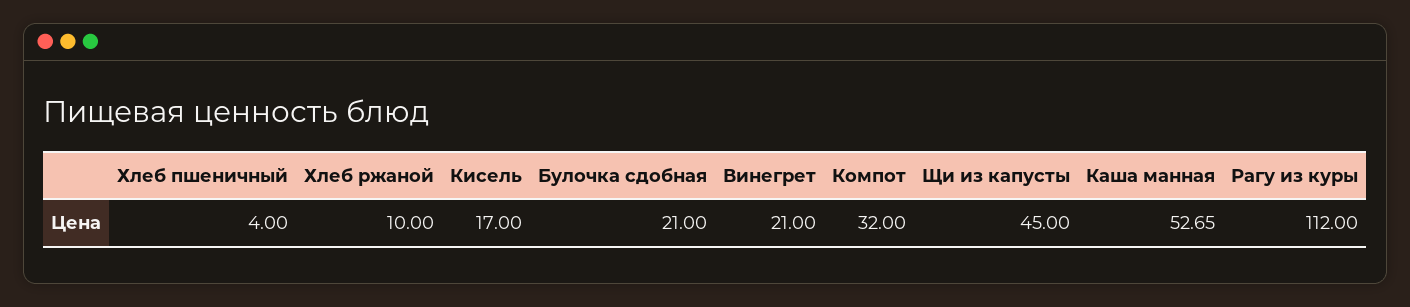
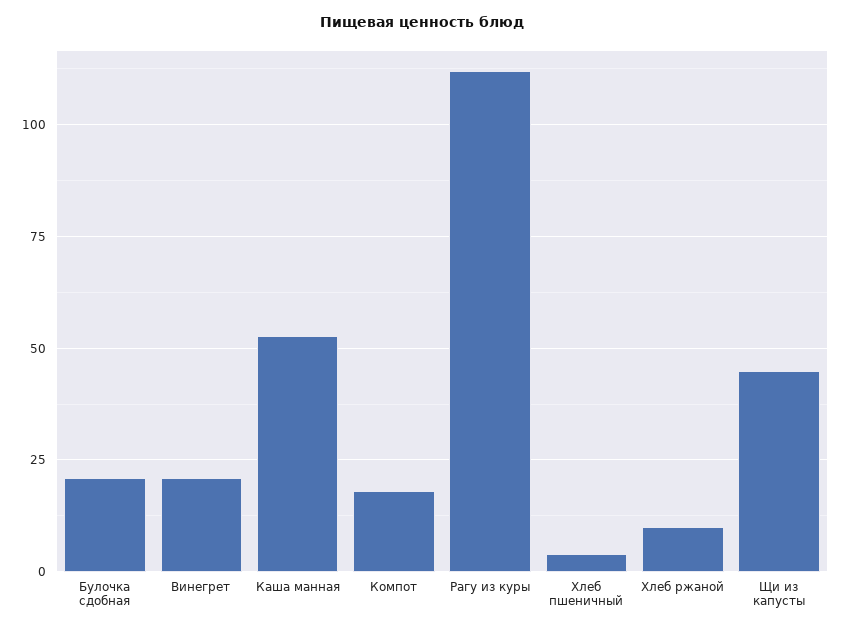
Кисель: 17 -> none
Компот: 32 -> 17.5

